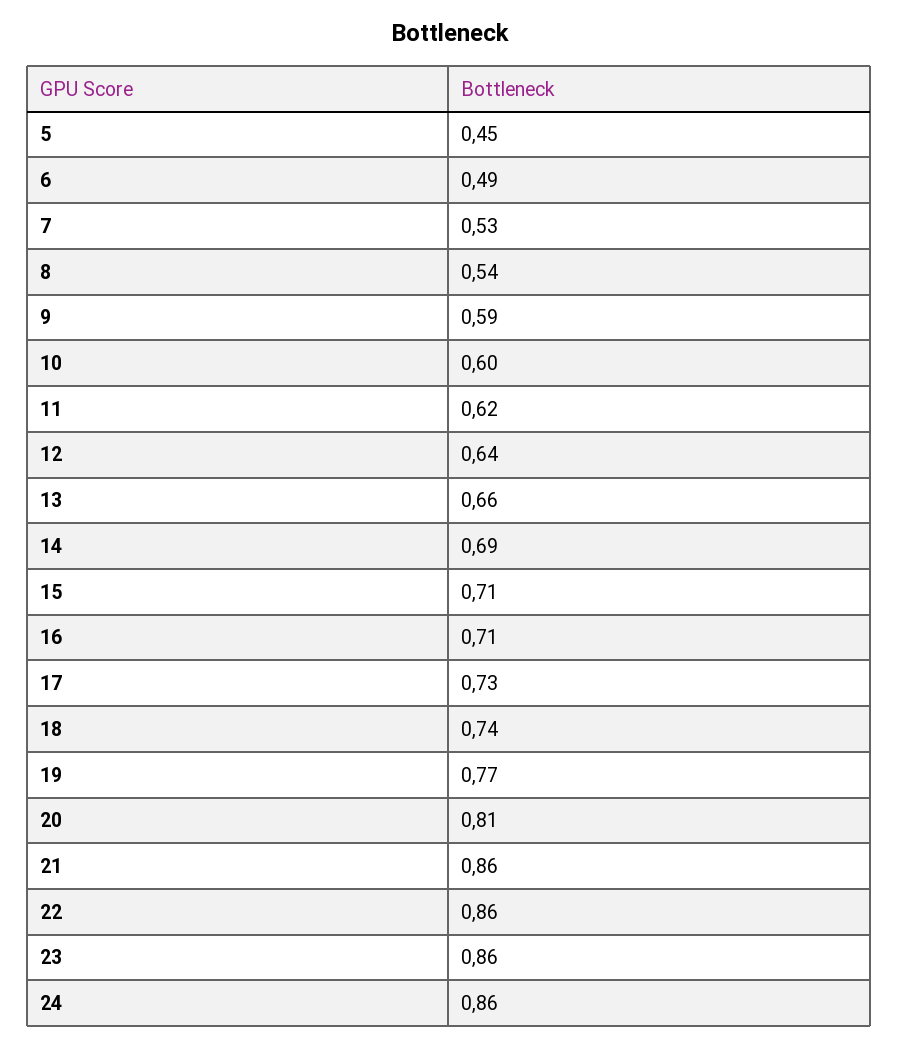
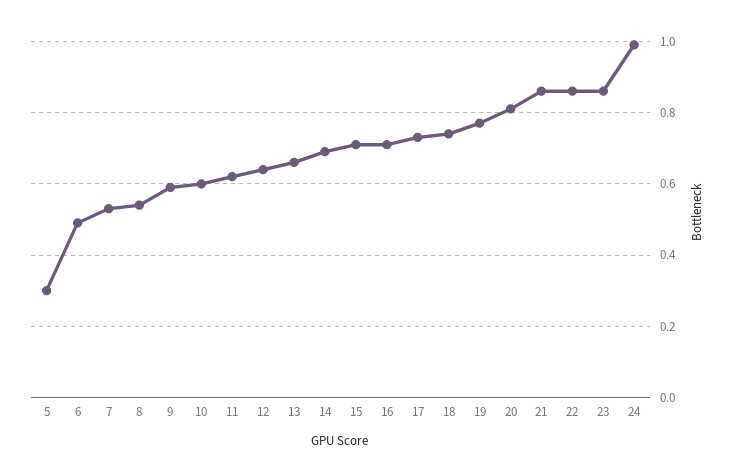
5: 0.45 -> 0.3
24: 0.86 -> 1

